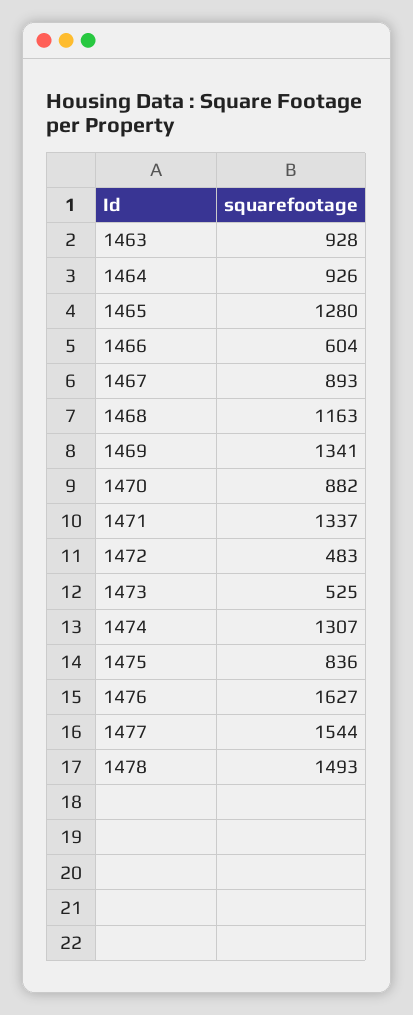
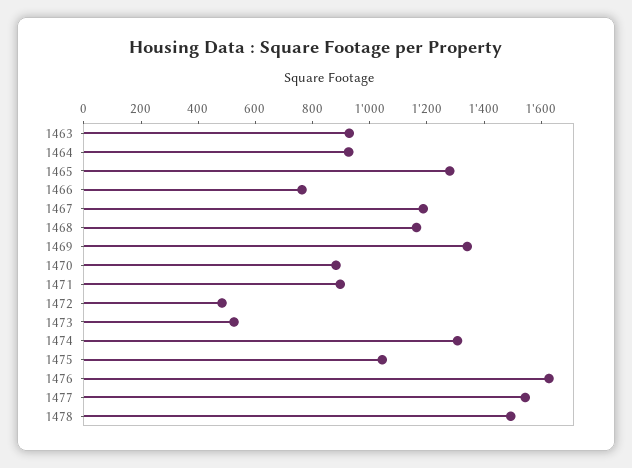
1466: 604 -> 750
1467: 893 -> 1200
1471: 1337 -> 900
1475: 836 -> 1050

